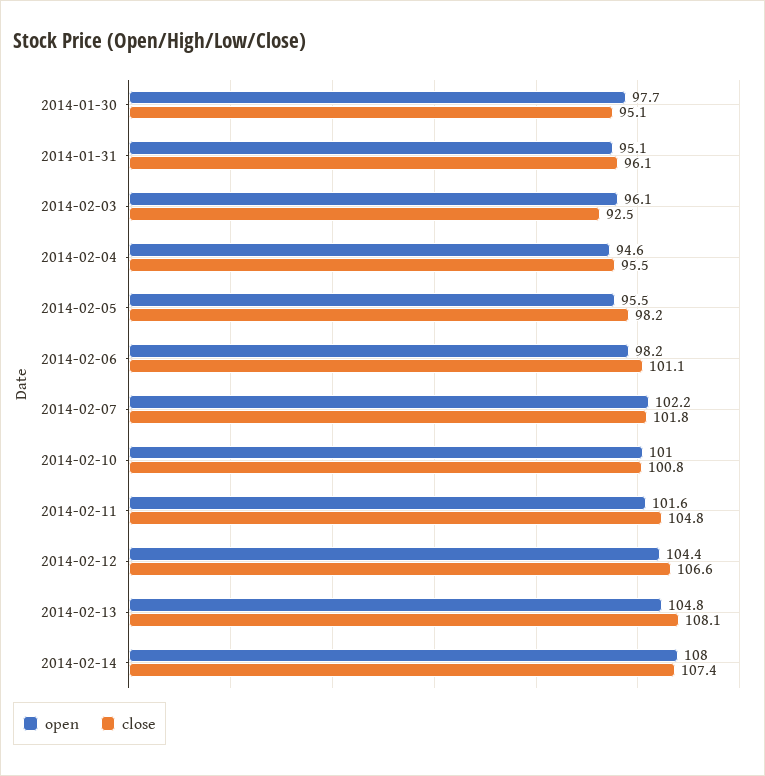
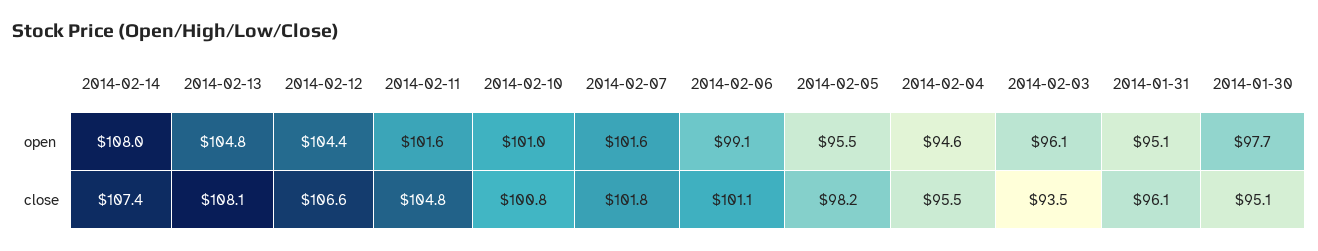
close, 2014-02-03: 92.5 -> 93.5
open, 2014-02-06: 98.2 -> 99.1
open, 2014-02-07: 102.2 -> 101.6

